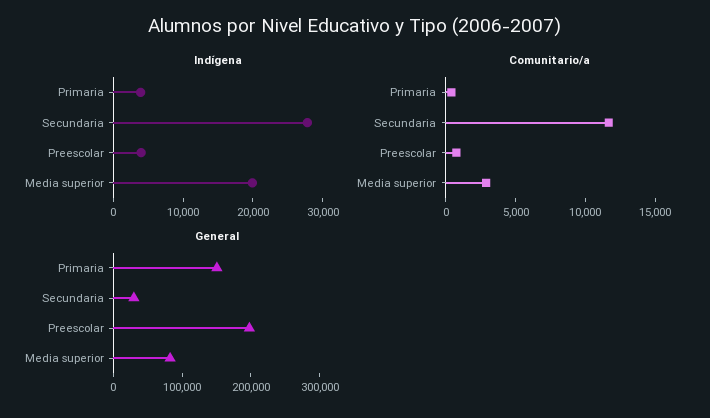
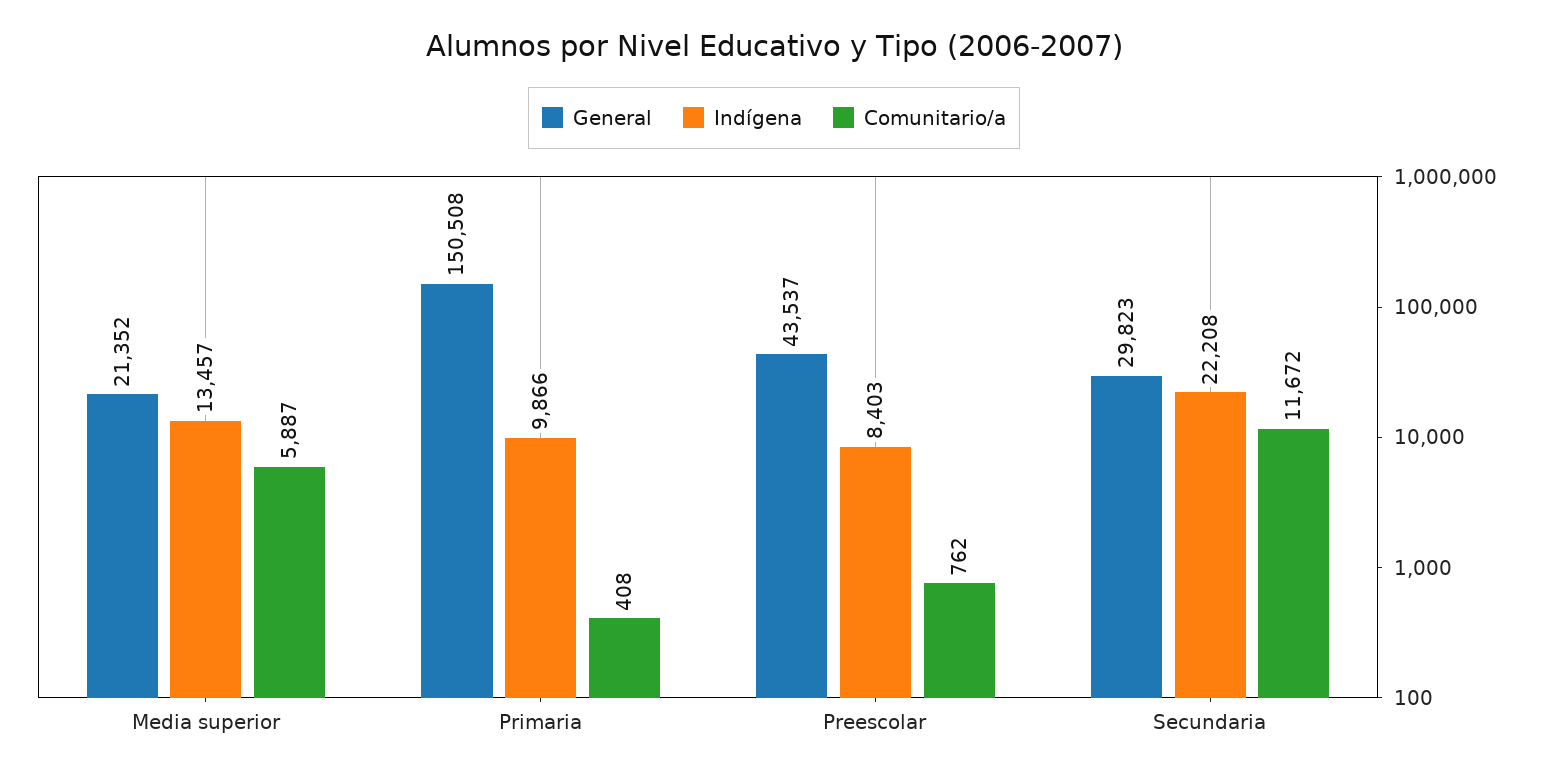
Indígena, Primaria: 4000 -> 9866
Indígena, Secundaria: 28000 -> 22208
Indígena, Preescolar: 4000 -> 8403
Indígena, Media superior: 20000 -> 13457
Comunitario/a, Media superior: 3000 -> 5887
General, Preescolar: 200000 -> 43537
General, Media superior: 80000 -> 21352

